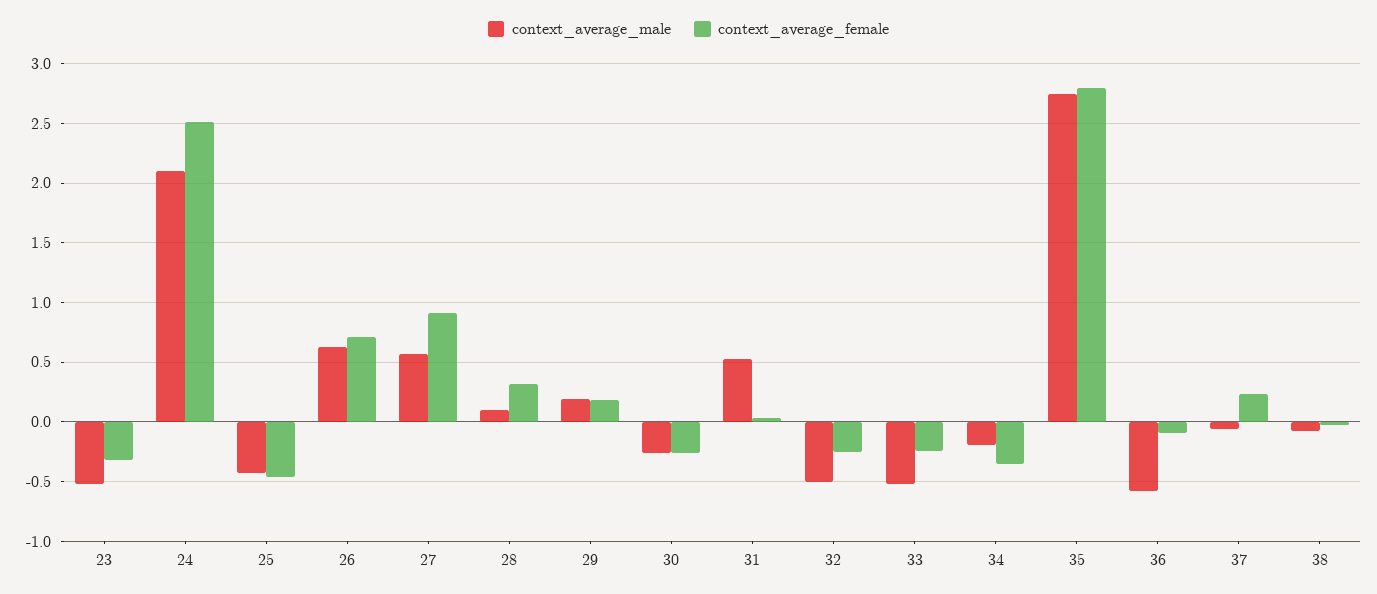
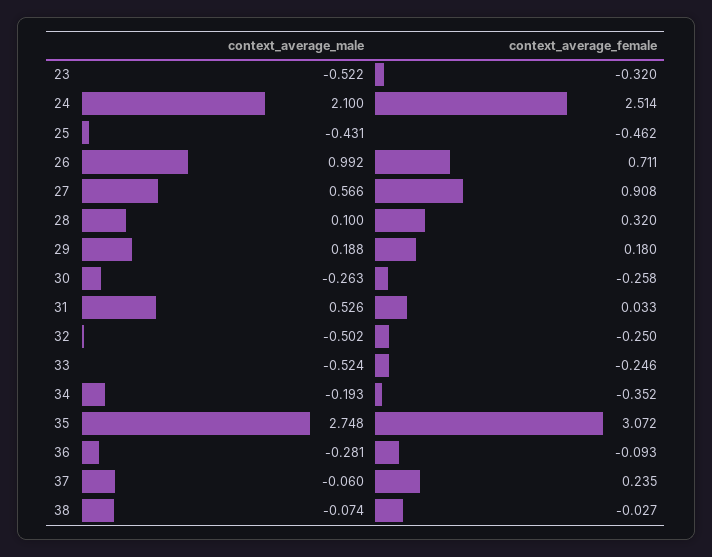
context_average_male, 26: 0.6 -> 0.992
context_average_female, 35: 2.8 -> 3.072
context_average_male, 36: -0.6 -> -0.281

